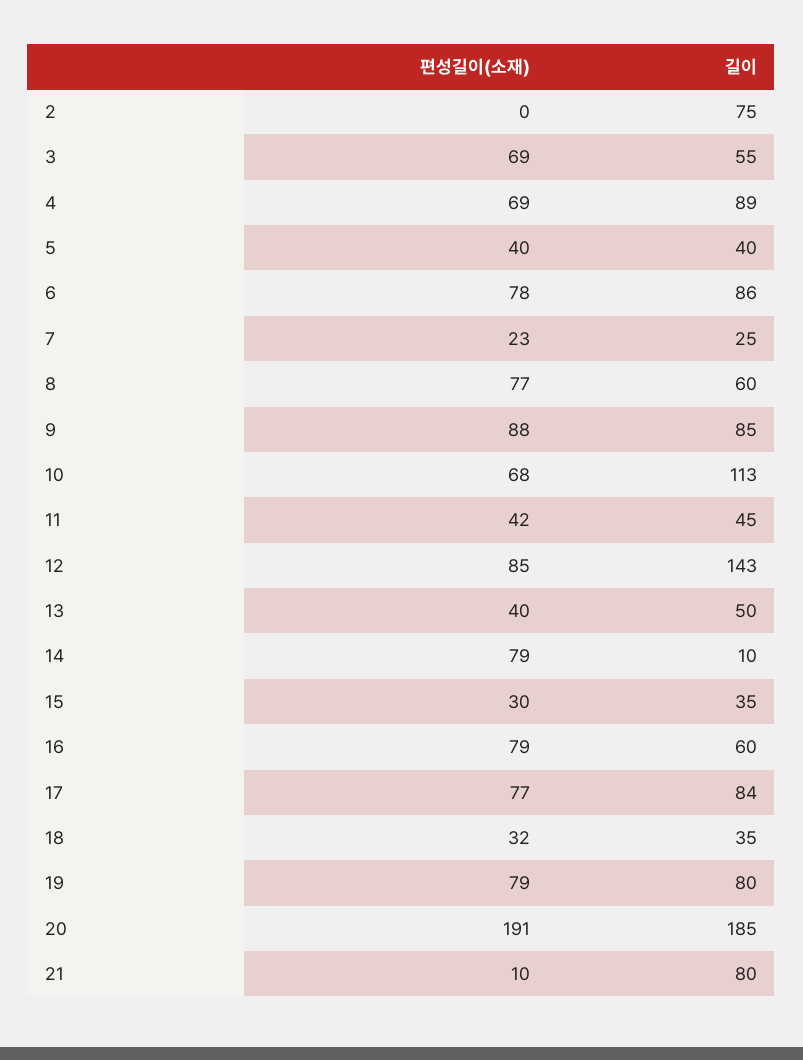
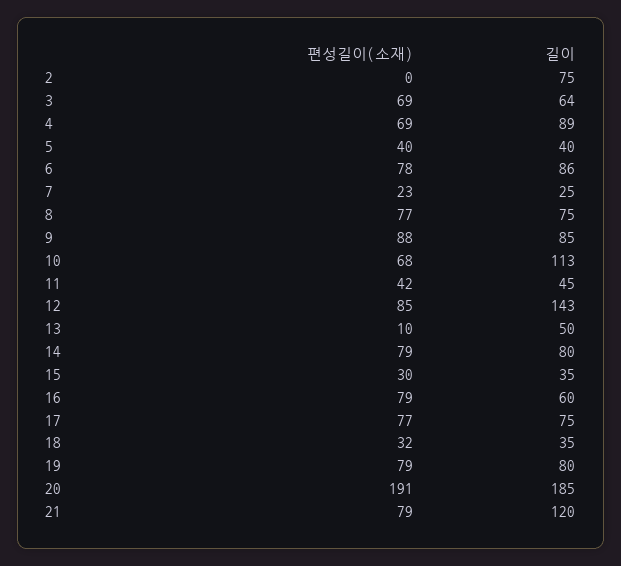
길이, 3: 55 -> 64
길이, 8: 60 -> 75
편성길이(소재), 13: 40 -> 10
길이, 14: 10 -> 80
길이, 17: 84 -> 75
편성길이(소재), 21: 10 -> 79
길이, 21: 80 -> 120

